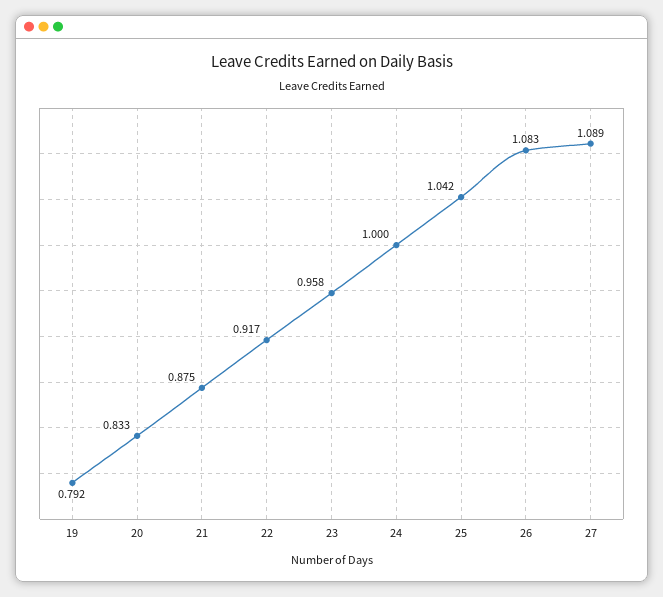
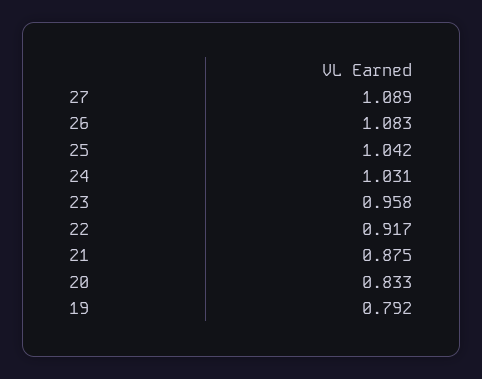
24: 1 -> 1.031

